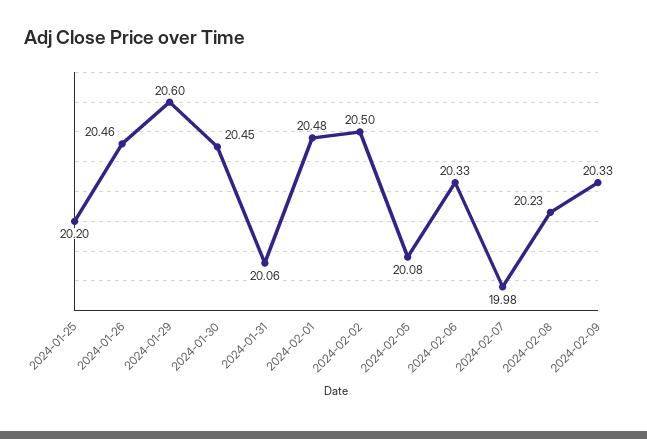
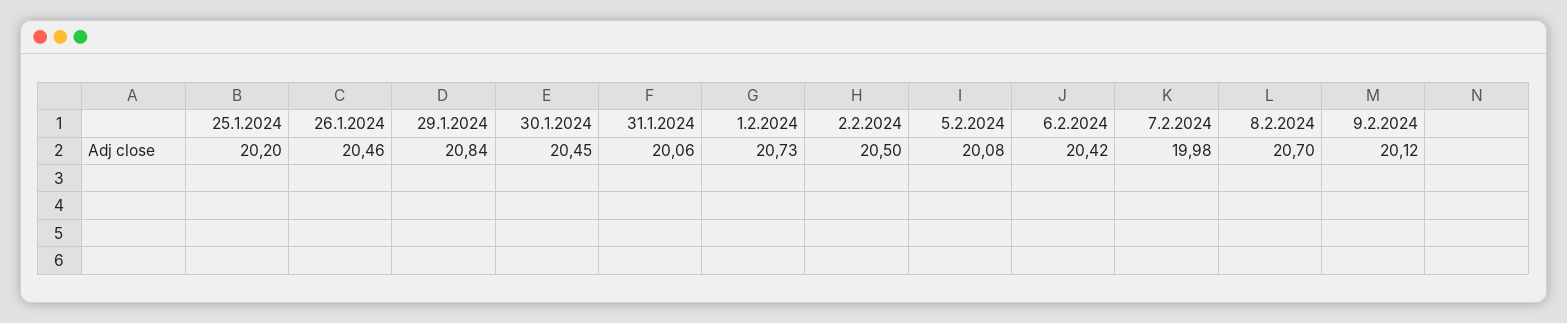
2024-01-29: 20.6 -> 20.84
2024-02-01: 20.48 -> 20.73
2024-02-06: 20.33 -> 20.42
2024-02-08: 20.23 -> 20.7
2024-02-09: 20.33 -> 20.12

